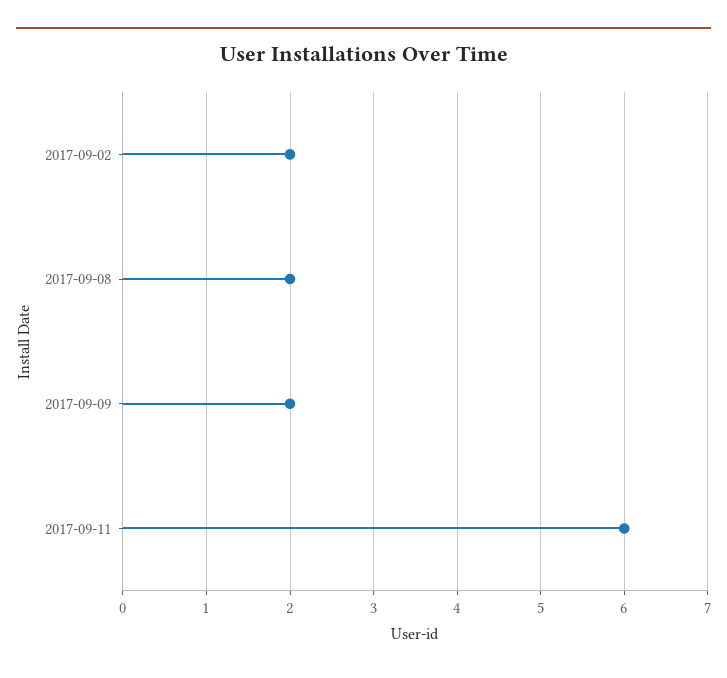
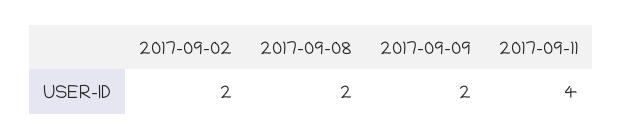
2017-09-11: 6 -> 4

